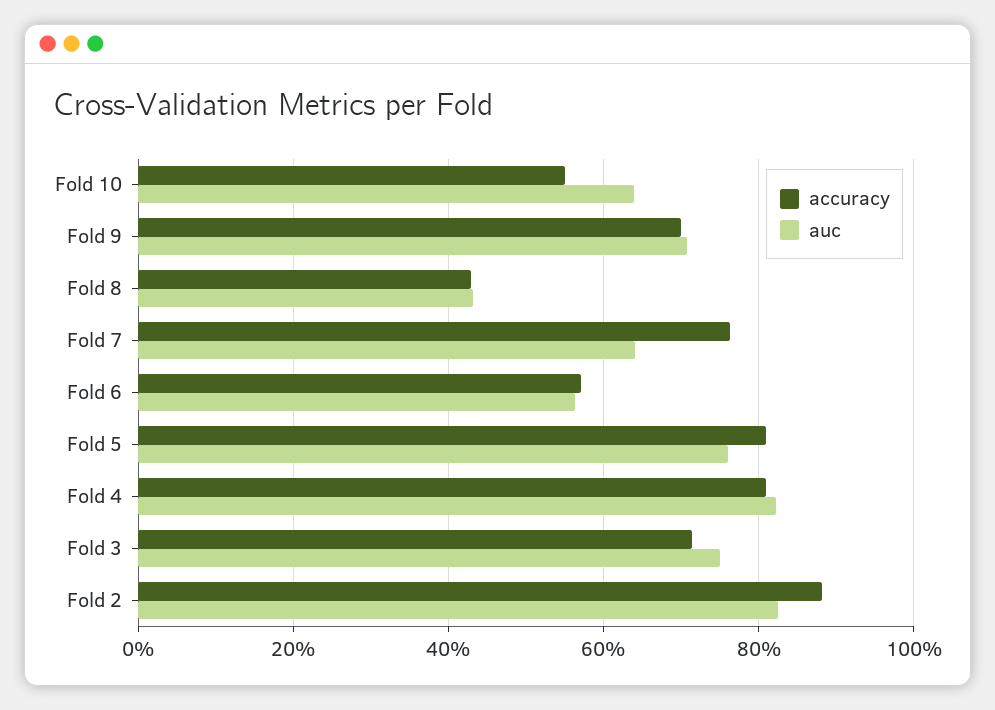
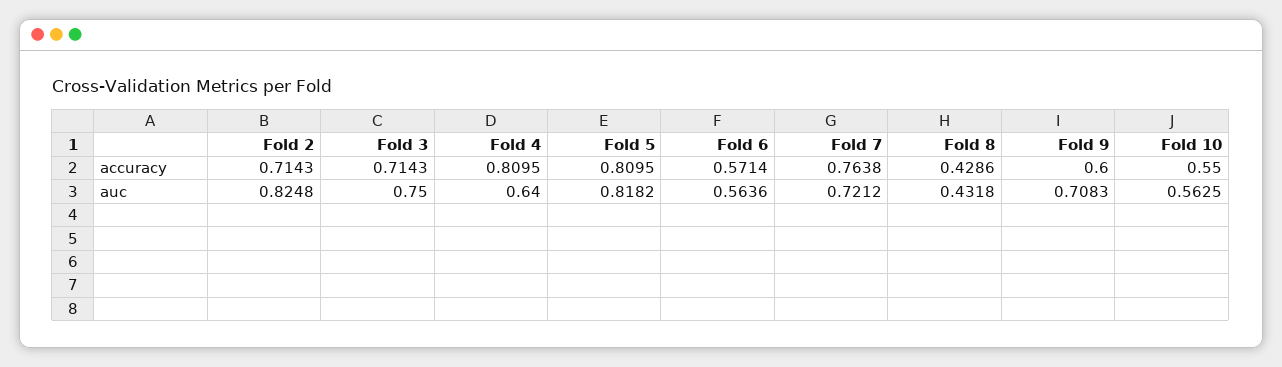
auc, Fold 10: 0.64 -> 0.5625
accuracy, Fold 9: 0.7 -> 0.6
auc, Fold 7: 0.64 -> 0.7212
auc, Fold 5: 0.76 -> 0.8182
auc, Fold 4: 0.82 -> 0.64
accuracy, Fold 2: 0.88 -> 0.7143

